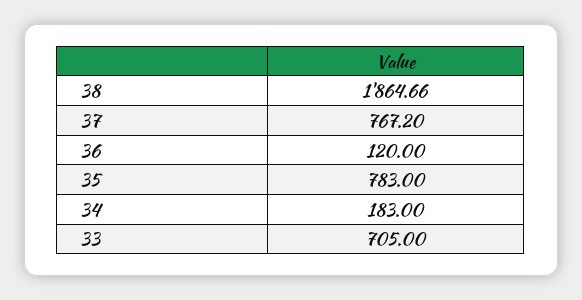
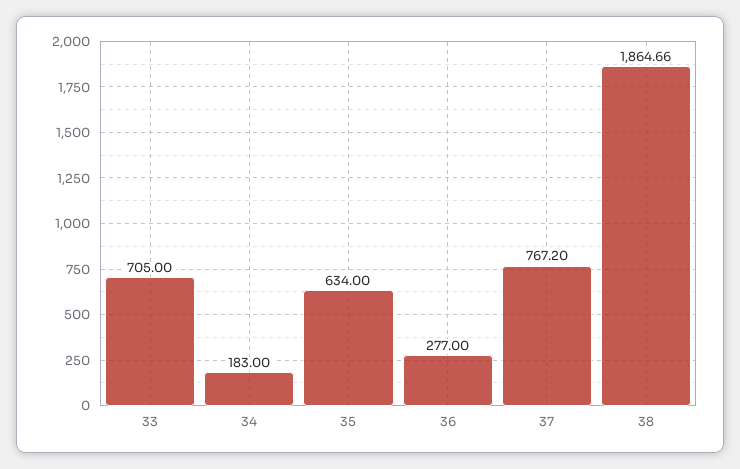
36: 120 -> 277
35: 783 -> 634

